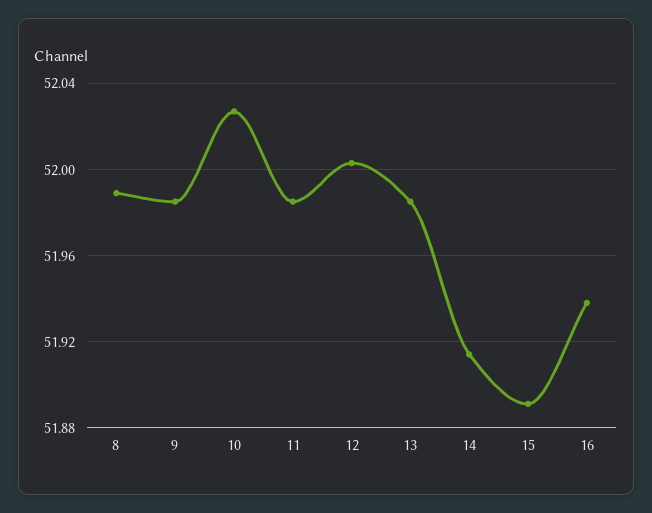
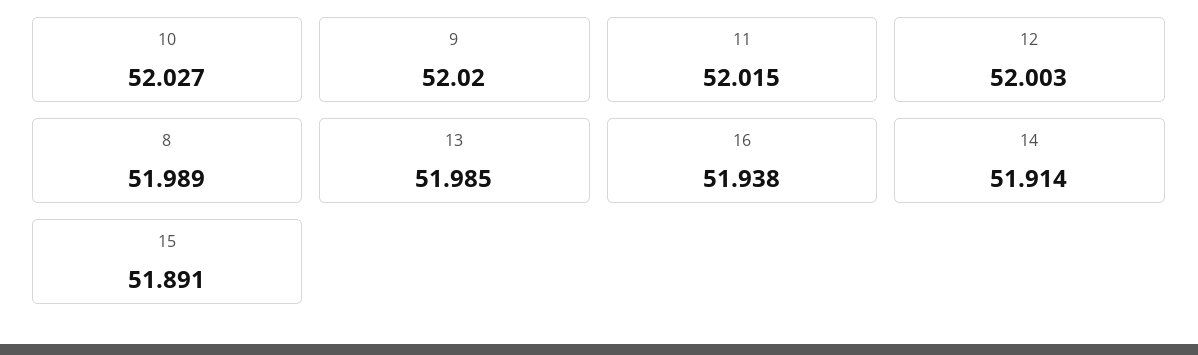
9: 51.985 -> 52.02
11: 51.985 -> 52.015

